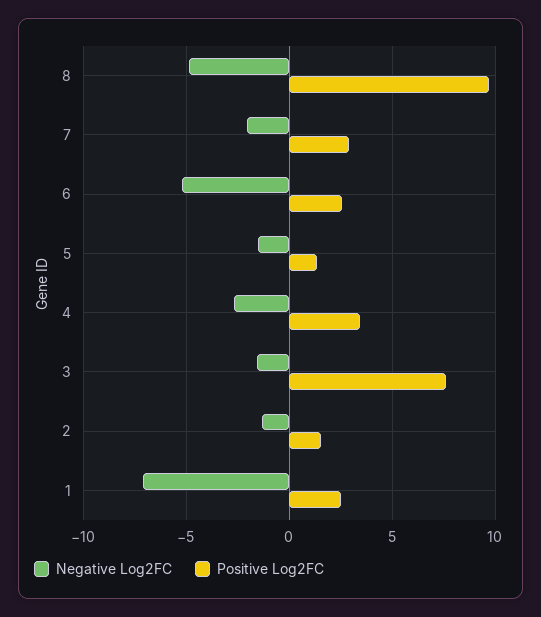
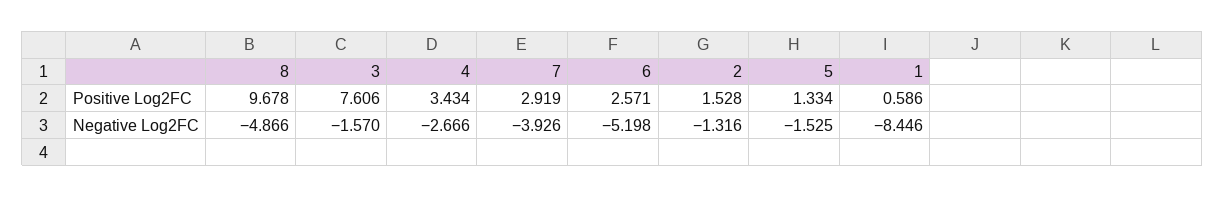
Negative Log2FC, 7: -2 -> -3.926
Negative Log2FC, 1: -7 -> -8.446
Positive Log2FC, 1: 2.5 -> 0.586

